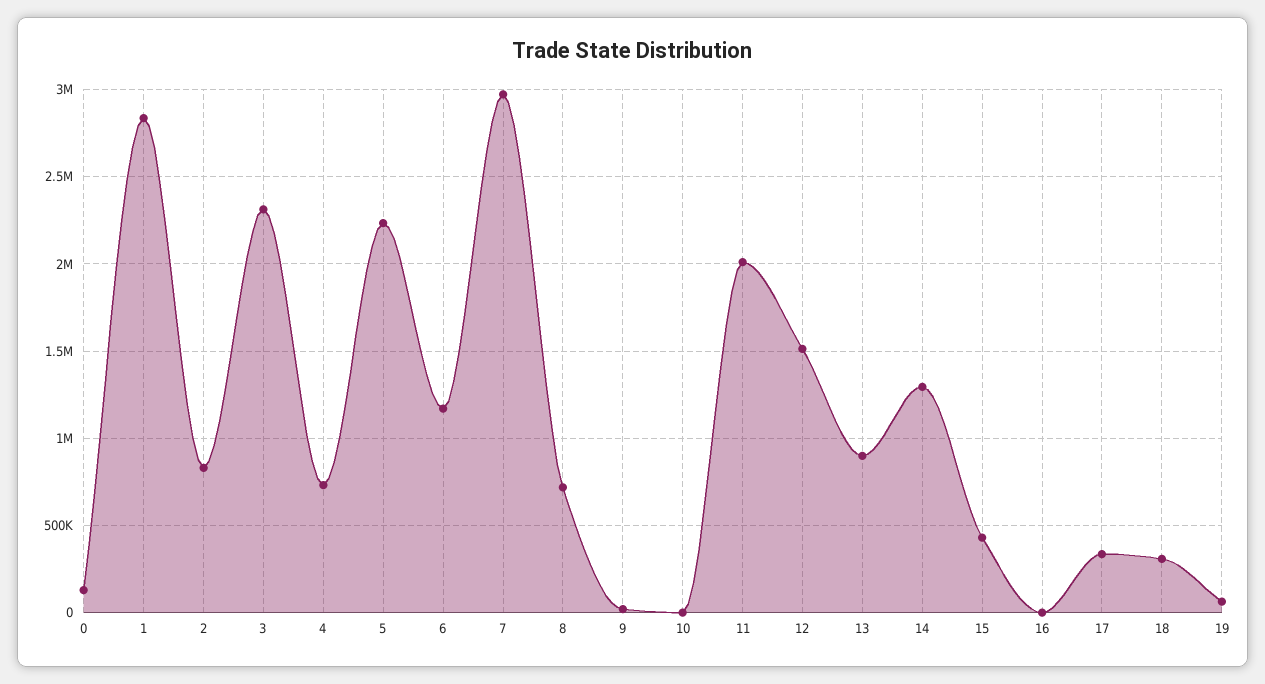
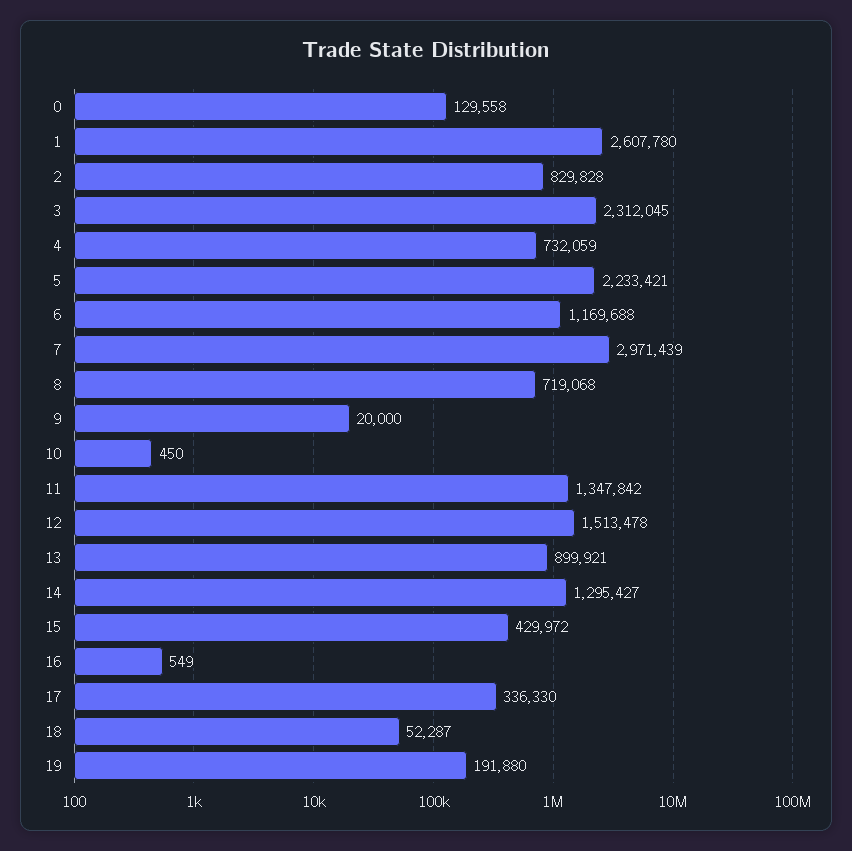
1: 2850000 -> 2607780
11: 2000000 -> 1347842
18: 300000 -> 52287
19: 50000 -> 191880

